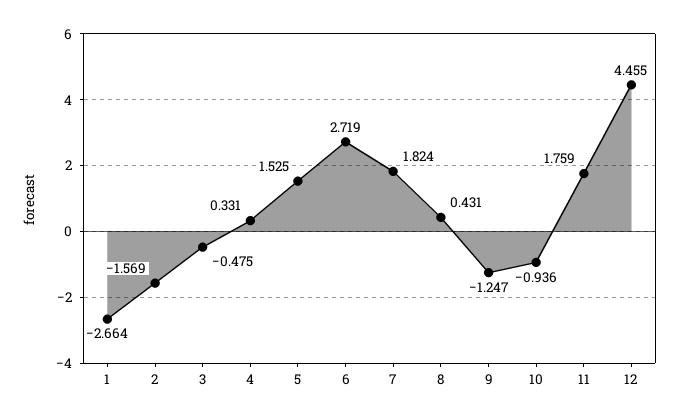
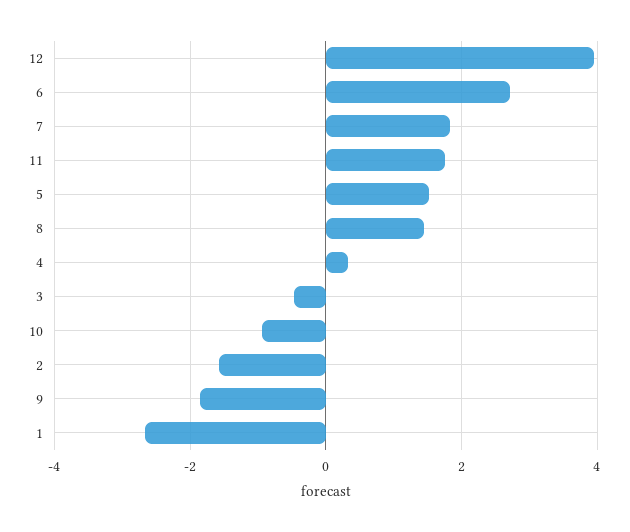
8: 0.431 -> 1.4
9: -1.247 -> -1.8
12: 4.455 -> 4

